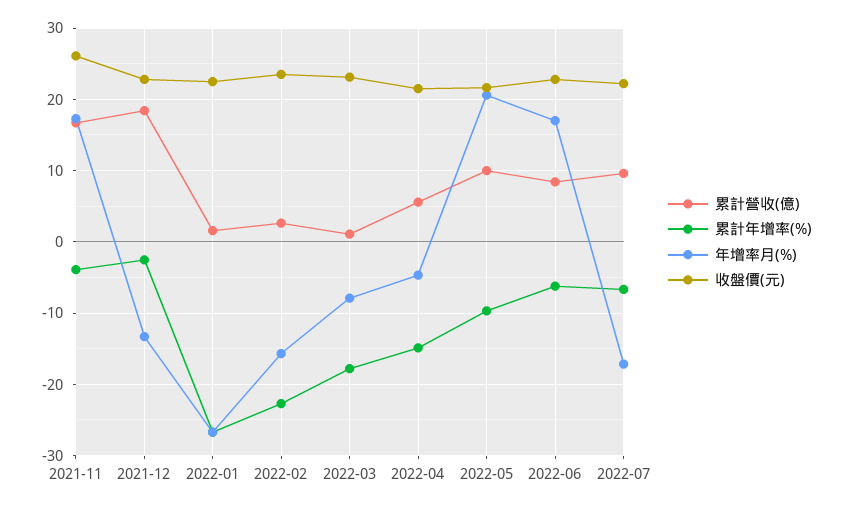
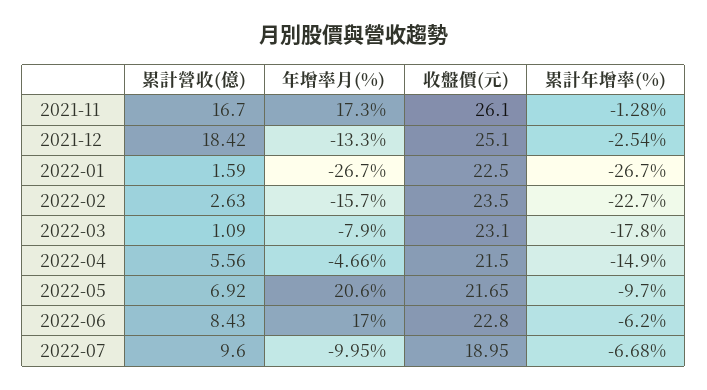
累計年增率(%), 2021-11: -4 -> -1.28
收盤價(元), 2021-12: 23 -> 25.1
累計營收(億), 2022-05: 10 -> 6.92
年增率月(%), 2022-07: -17 -> -9.95
收盤價(元), 2022-07: 22 -> 18.95

